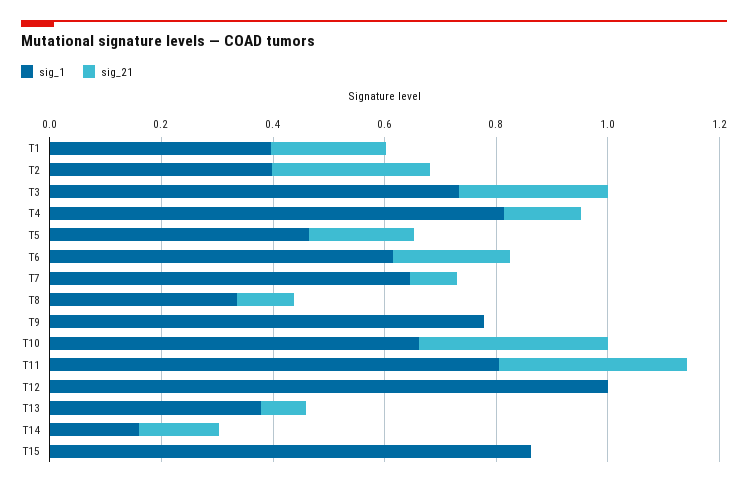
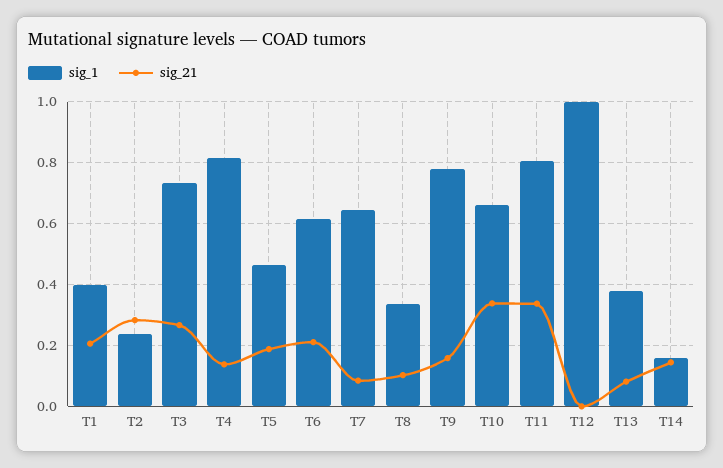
sig_1, T2: 0.4 -> 0.24
sig_21, T9: 0 -> 0.16
sig_1, T15: 0.85 -> none
sig_21, T15: 0 -> none

